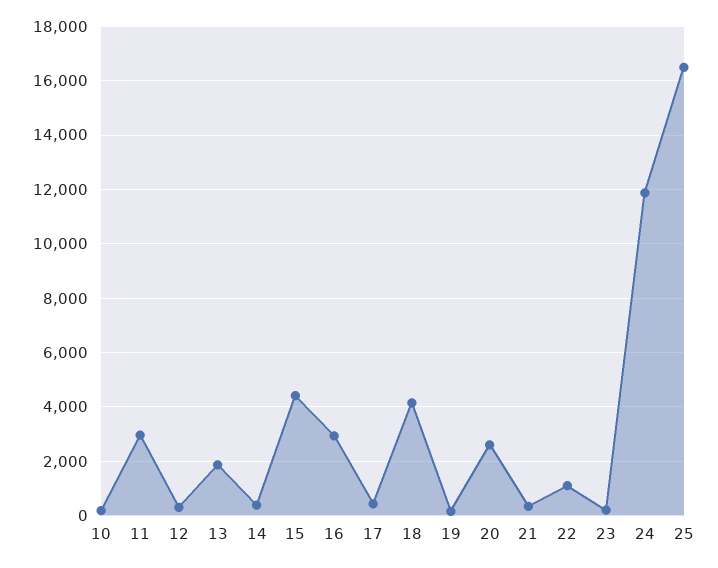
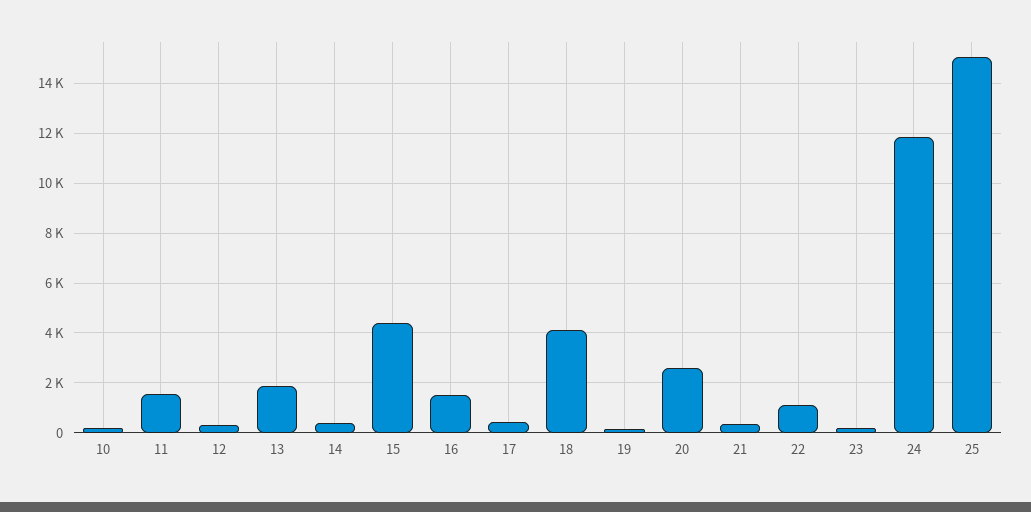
11: 3000 -> 1500
16: 3000 -> 1500
25: 16500 -> 15000

